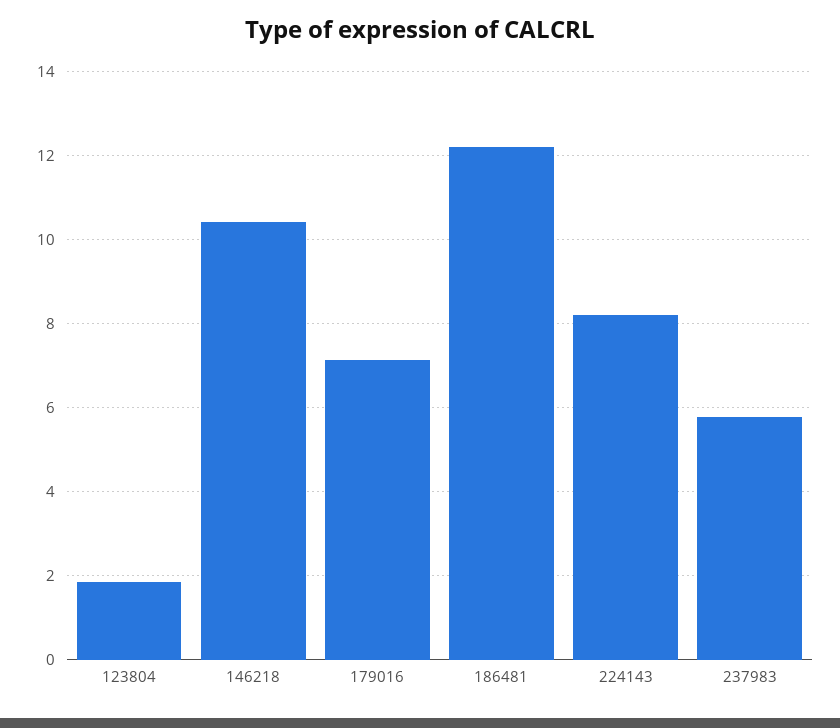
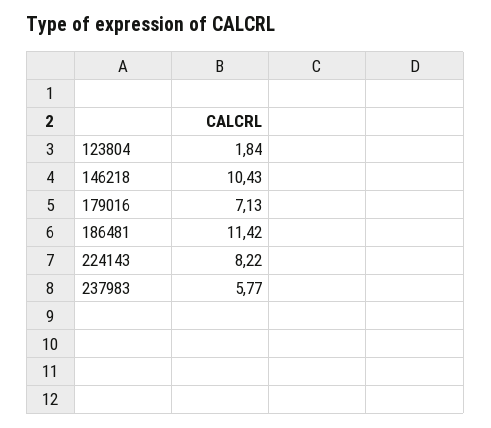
186481: 12.2 -> 11.42

